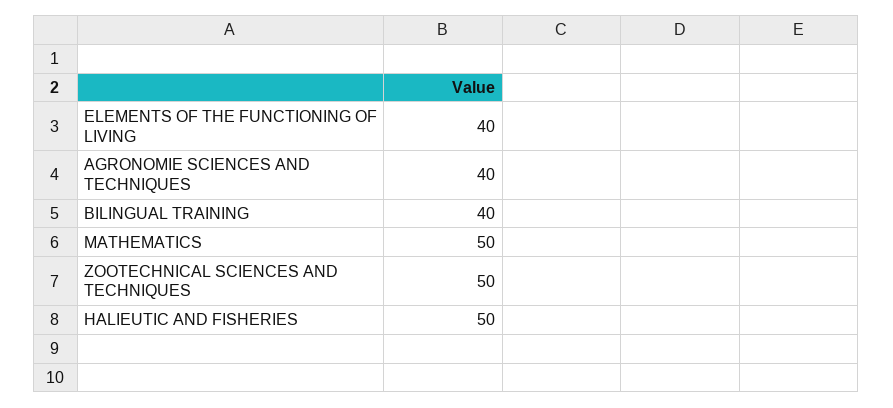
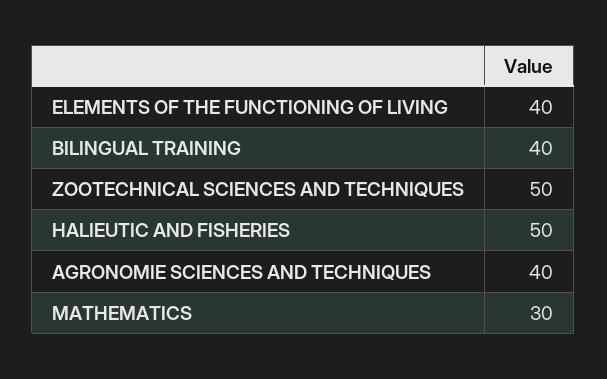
MATHEMATICS: 50 -> 30

